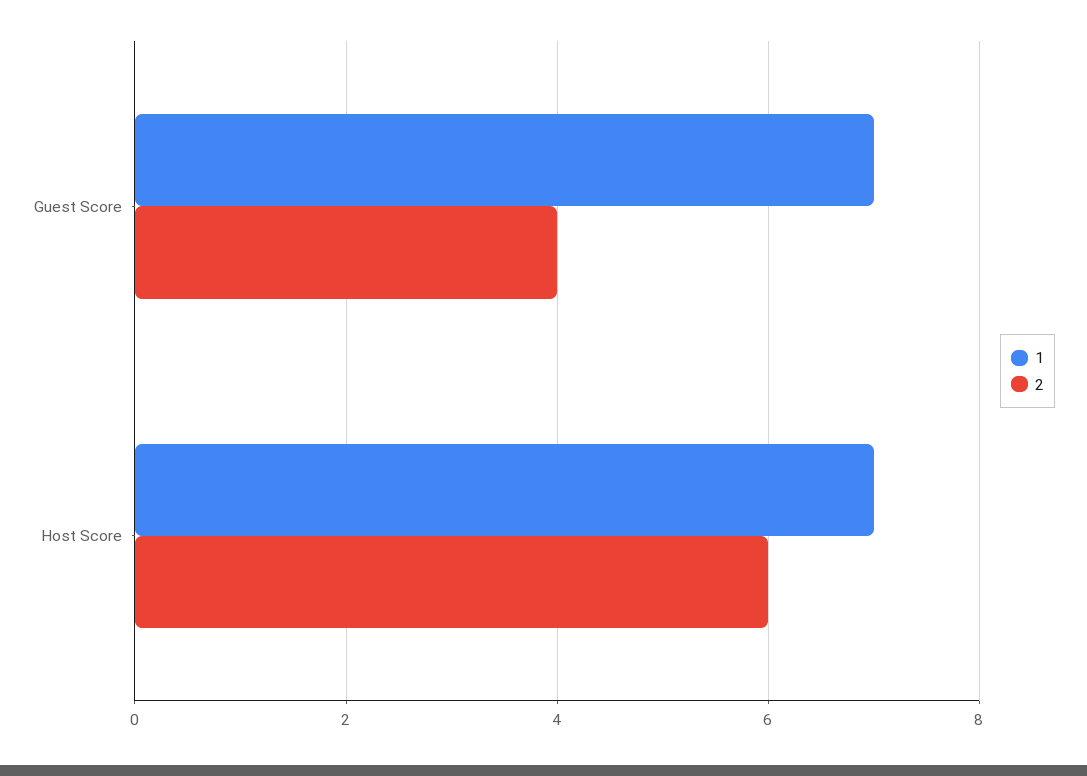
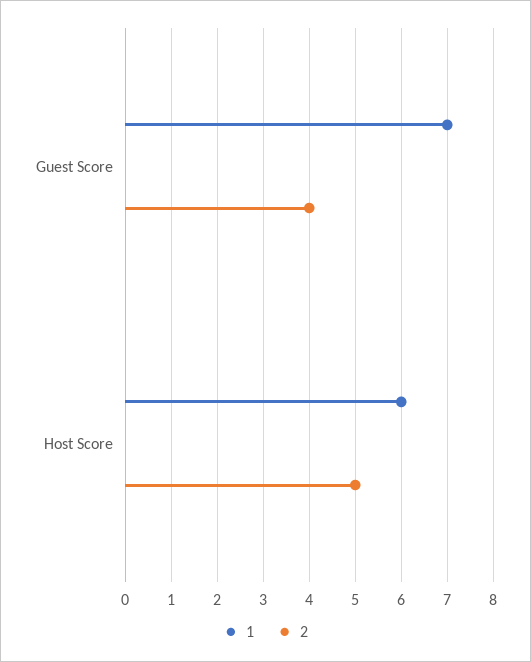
1, Host Score: 7 -> 6
2, Host Score: 6 -> 5

